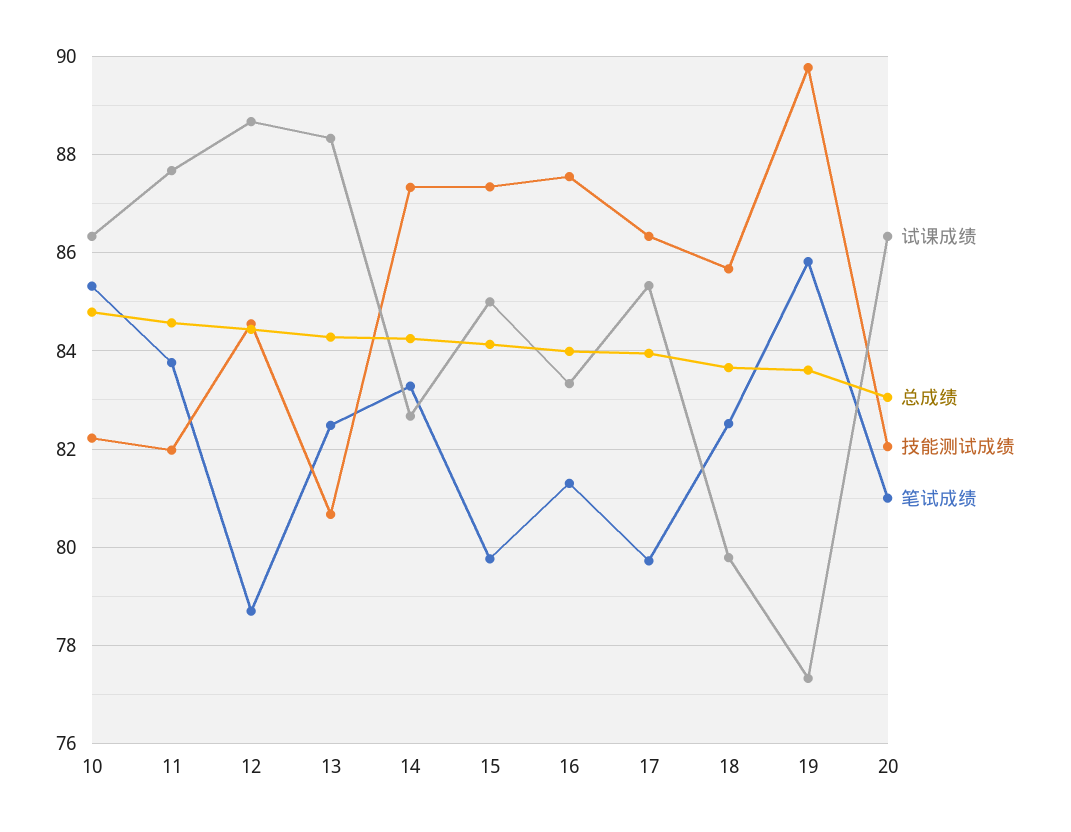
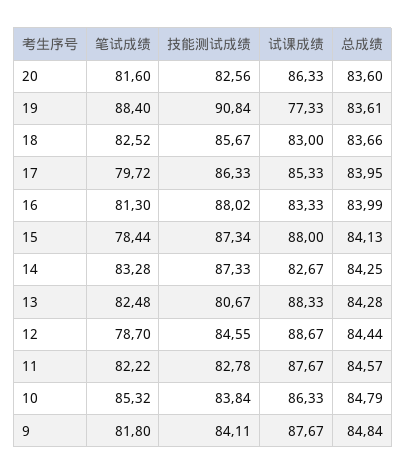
技能测试成绩, 10: 82.2 -> 83.84
技能测试成绩, 11: 82 -> 82.78
笔试成绩, 11: 83.8 -> 82.22
试课成绩, 15: 85 -> 88
笔试成绩, 15: 79.8 -> 78.44
技能测试成绩, 16: 87.6 -> 88.02
试课成绩, 18: 79.8 -> 83
技能测试成绩, 19: 89.8 -> 90.84
笔试成绩, 19: 85.8 -> 88.4
总成绩, 20: 83 -> 83.6
技能测试成绩, 20: 82 -> 82.56
笔试成绩, 20: 81 -> 81.6
笔试成绩, 9: none -> 81.8
技能测试成绩, 9: none -> 84.11
试课成绩, 9: none -> 87.67
总成绩, 9: none -> 84.84

